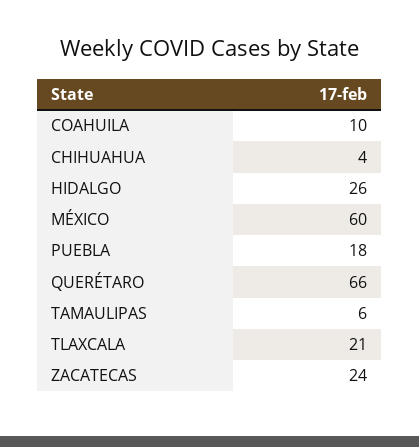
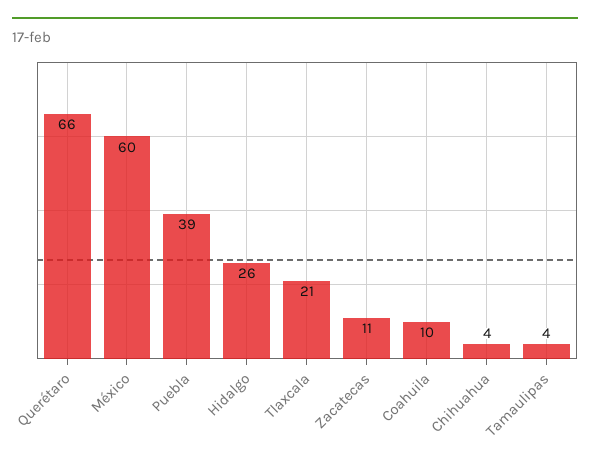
PUEBLA: 18 -> 39
TAMAULIPAS: 6 -> 4
ZACATECAS: 24 -> 11

